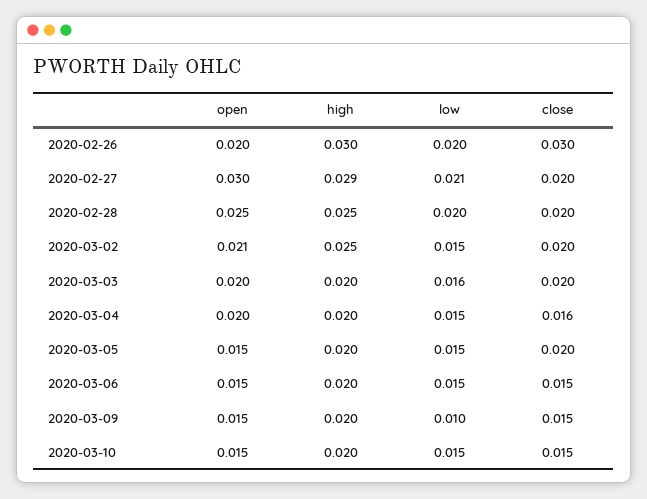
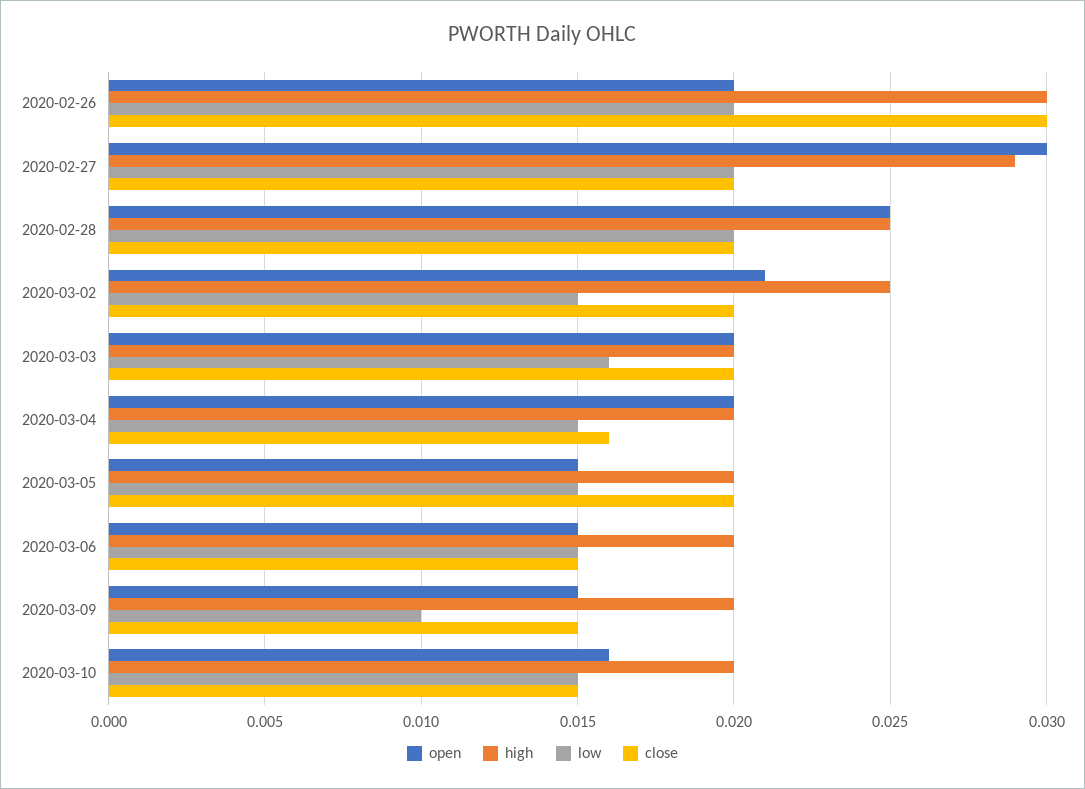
low, 2020-02-27: 0.021 -> 0.02
open, 2020-03-10: 0.015 -> 0.016

